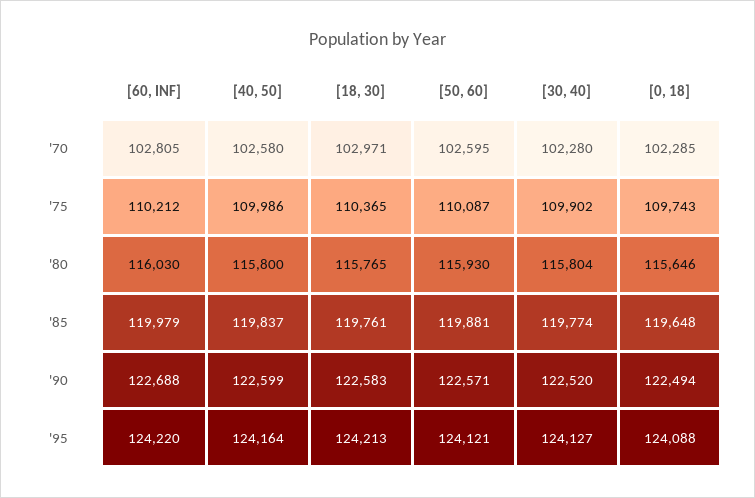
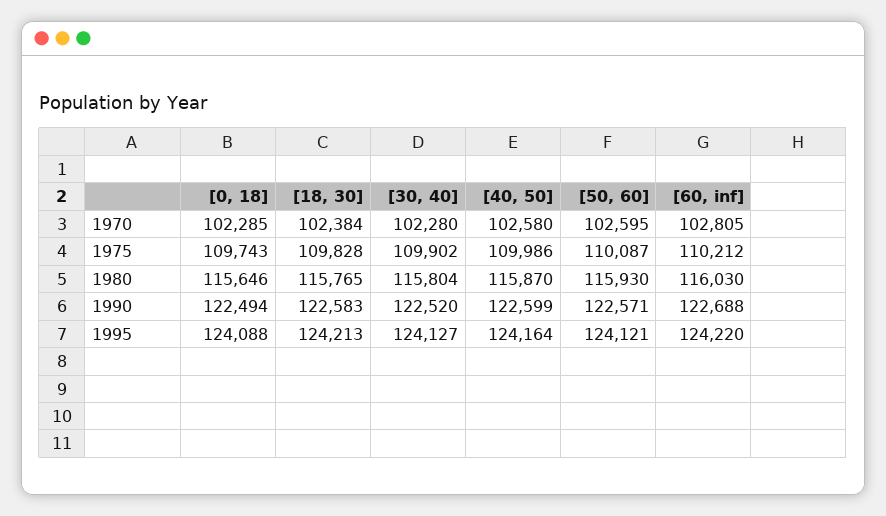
[18, 30], '70: 102971 -> 102384
[18, 30], '75: 110365 -> 109828
[40, 50], '80: 115800 -> 115870
[60, INF], '85: 119979 -> none
[40, 50], '85: 119837 -> none
[18, 30], '85: 119761 -> none
[50, 60], '85: 119881 -> none
[30, 40], '85: 119774 -> none
[0, 18], '85: 119648 -> none

